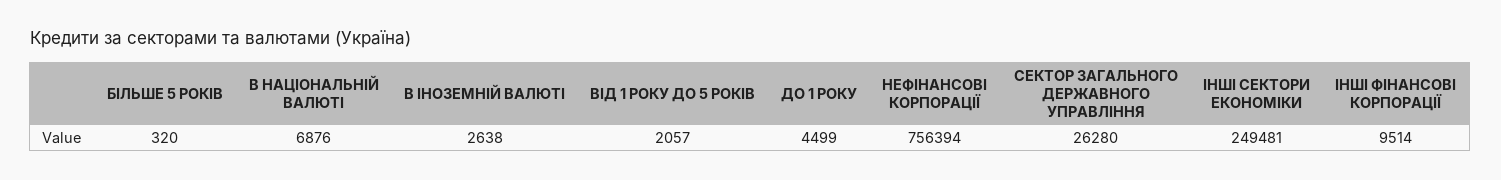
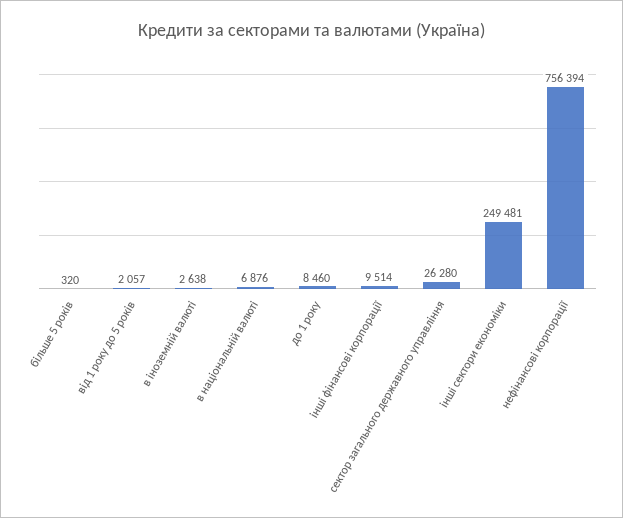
ДО 1 РОКУ: 4499 -> 8460

